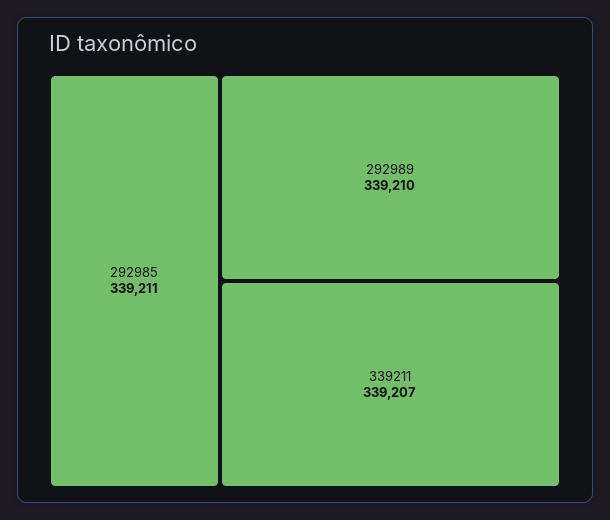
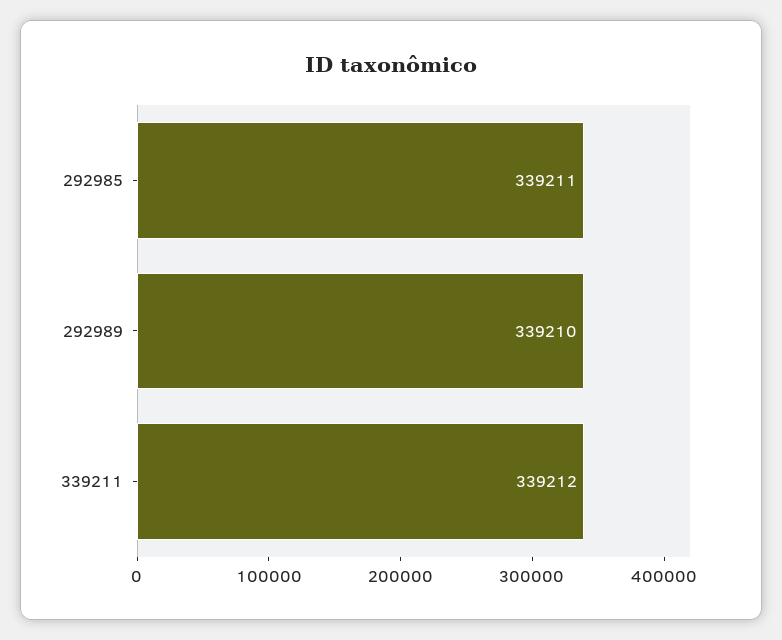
339211: 339207 -> 339212

